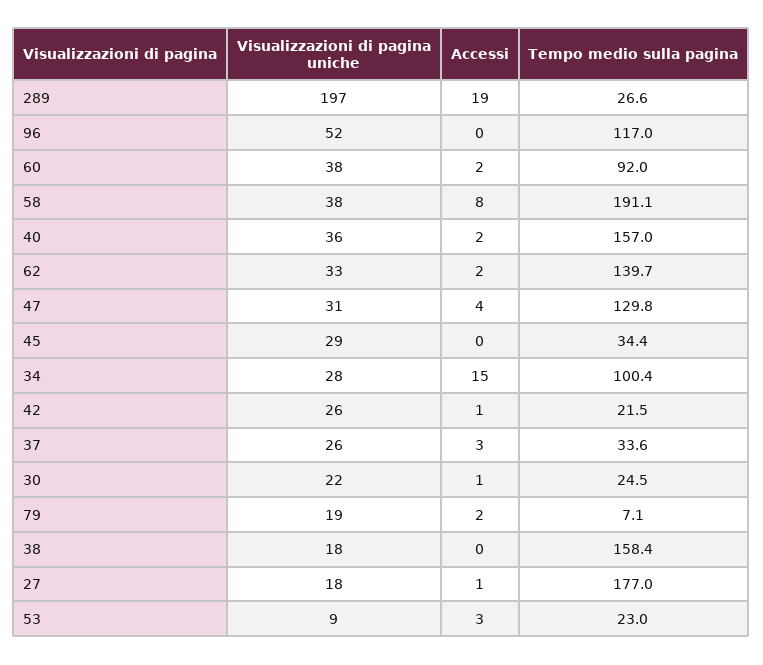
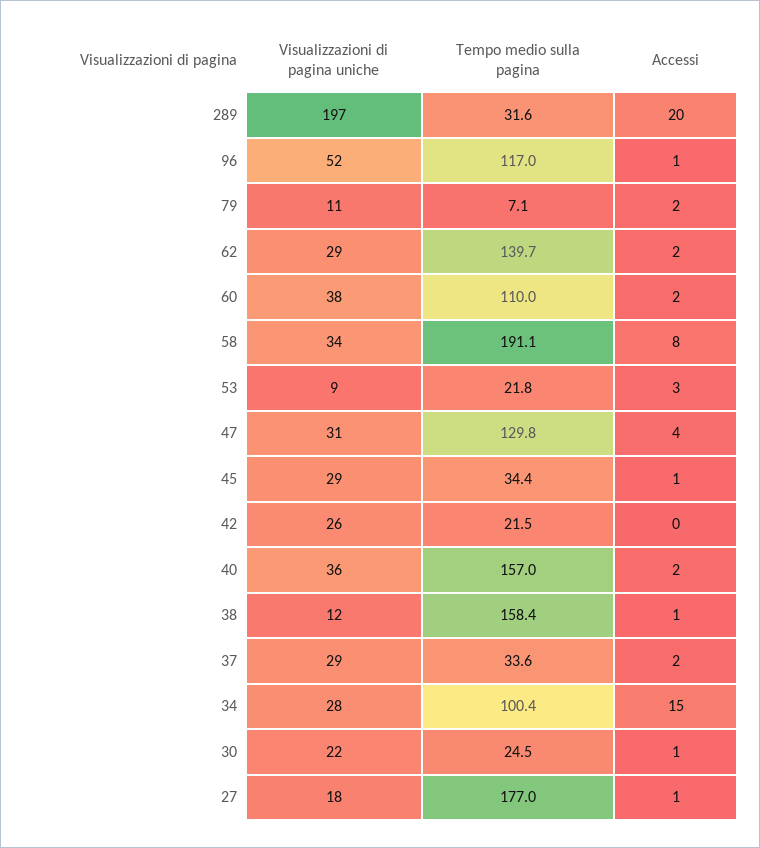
Accessi, 289: 19 -> 20
Tempo medio sulla pagina, 289: 26.6 -> 31.6
Accessi, 96: 0 -> 1
Tempo medio sulla pagina, 60: 92 -> 110
Visualizzazioni di pagina uniche, 58: 38 -> 34
Visualizzazioni di pagina uniche, 62: 33 -> 29
Accessi, 45: 0 -> 1
Accessi, 42: 1 -> 0
Visualizzazioni di pagina uniche, 37: 26 -> 29
Accessi, 37: 3 -> 2
Visualizzazioni di pagina uniche, 79: 19 -> 11
Visualizzazioni di pagina uniche, 38: 18 -> 12
Accessi, 38: 0 -> 1
Tempo medio sulla pagina, 53: 23 -> 21.8

